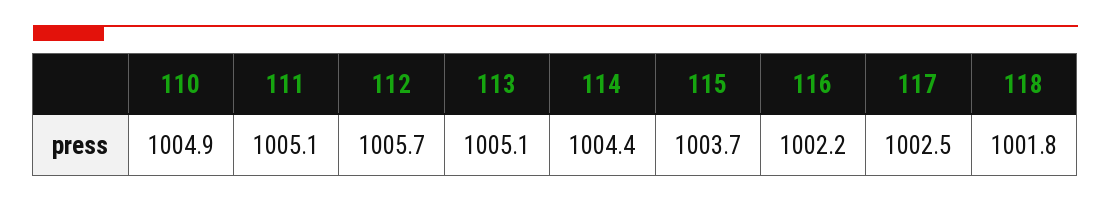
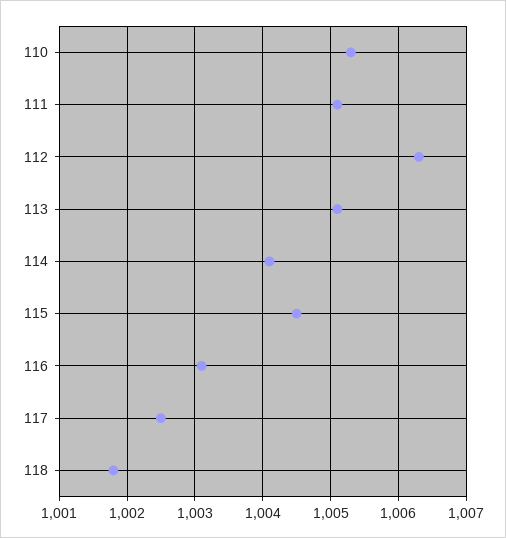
110: 1004.9 -> 1005.3
112: 1005.7 -> 1006.3
114: 1004.4 -> 1004.1
115: 1003.7 -> 1004.5
116: 1002.2 -> 1003.1

